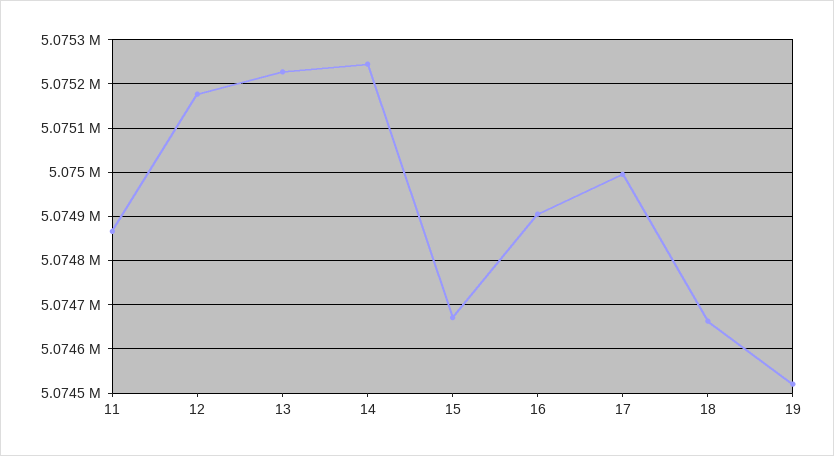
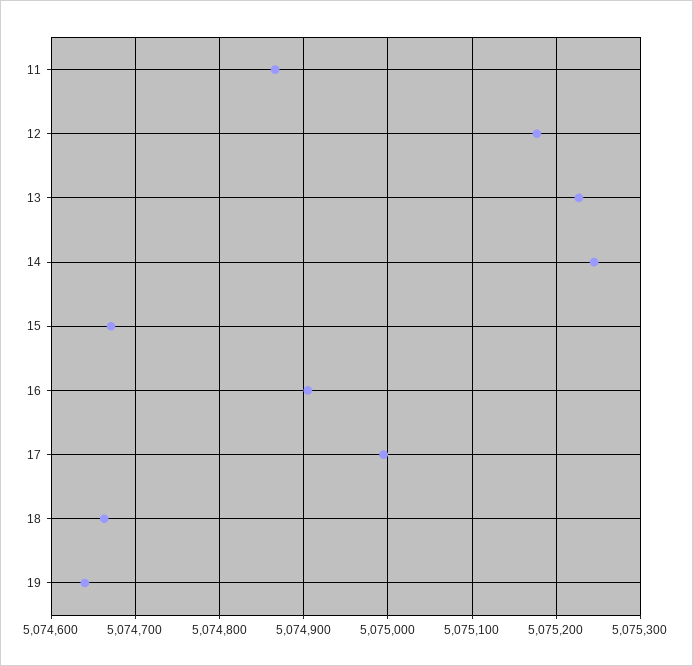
19: 5074520 -> 5074640

